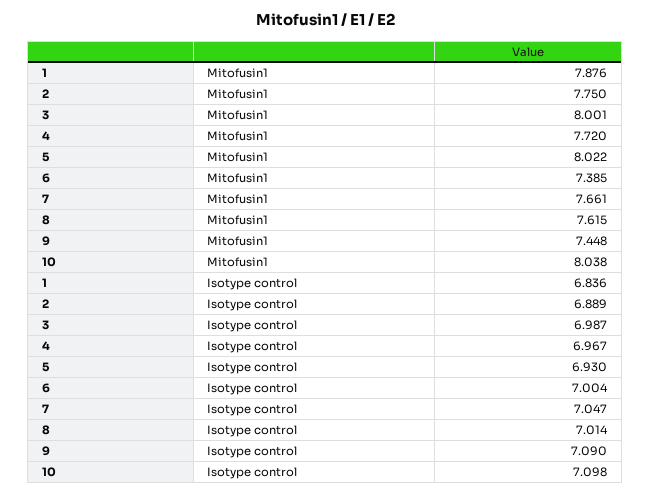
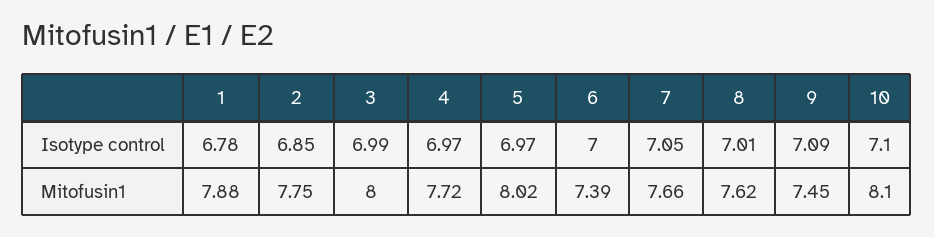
10, Mitofusin1: 8.038 -> 8.1
1, Isotype control: 6.836 -> 6.78
2, Isotype control: 6.889 -> 6.85
5, Isotype control: 6.93 -> 6.97

